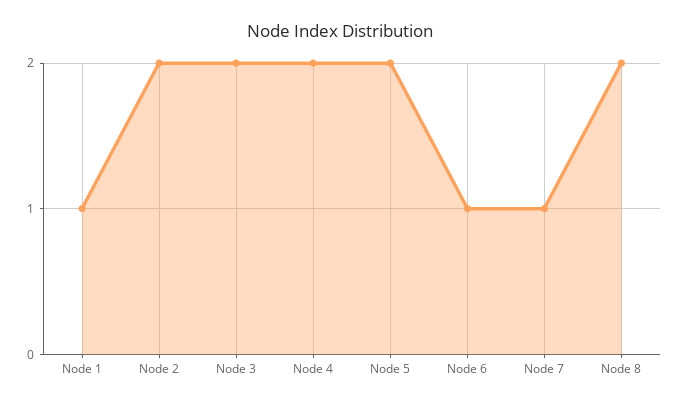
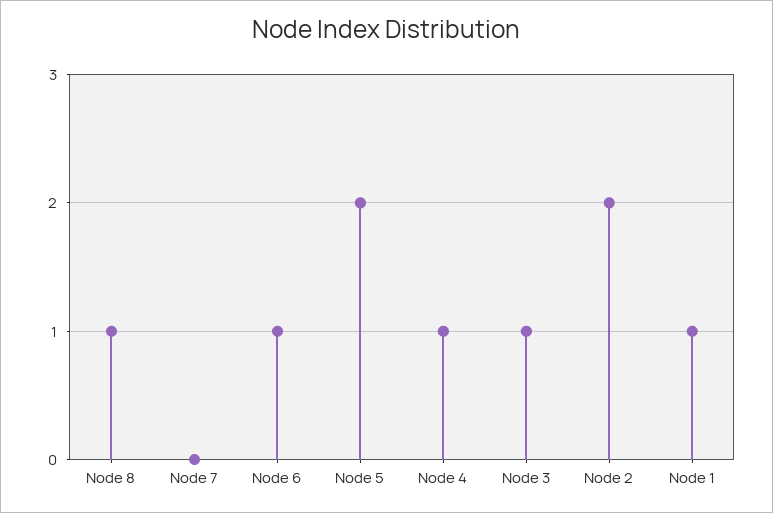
Node 3: 2 -> 1
Node 4: 2 -> 1
Node 7: 1 -> 0
Node 8: 2 -> 1

